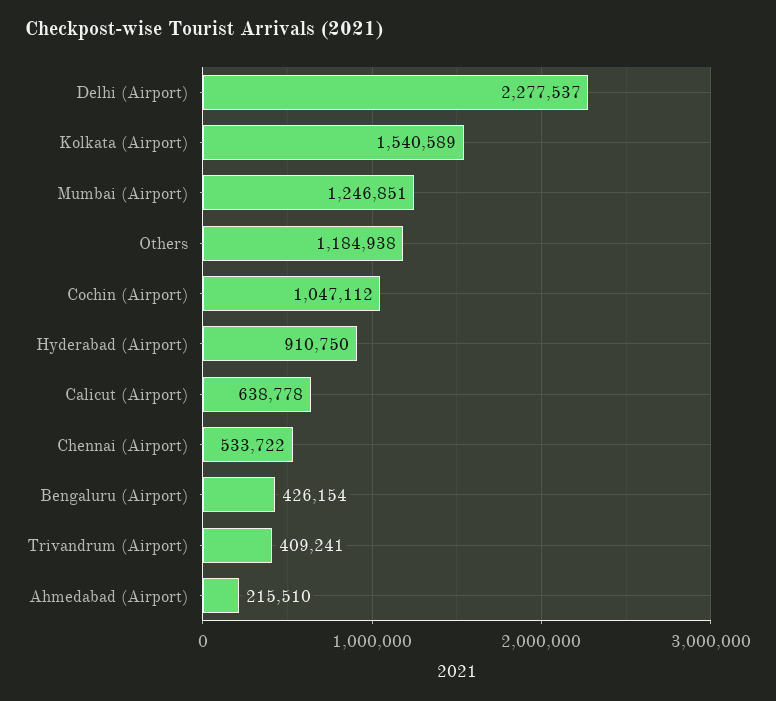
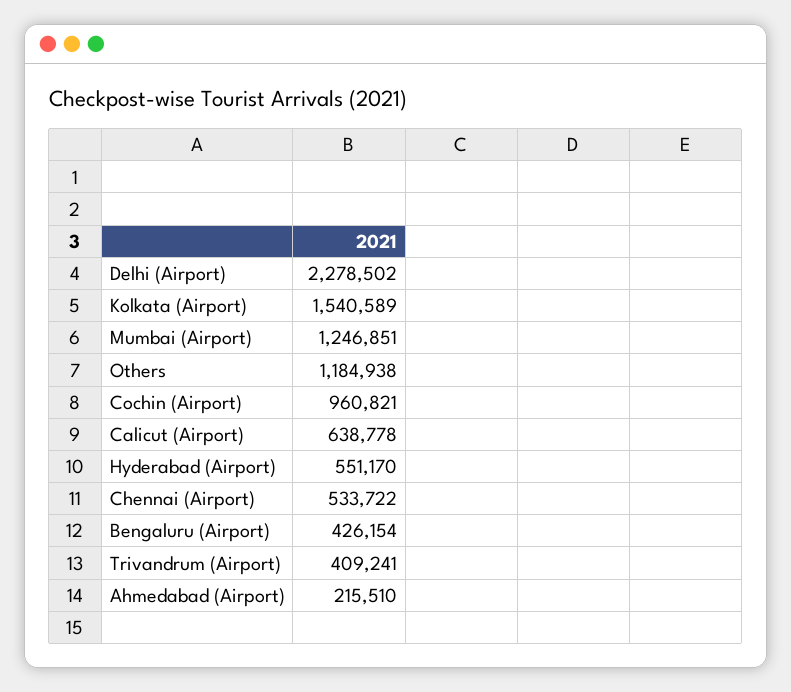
Delhi (Airport): 2277537 -> 2278502
Cochin (Airport): 1047112 -> 960821
Hyderabad (Airport): 910750 -> 551170

